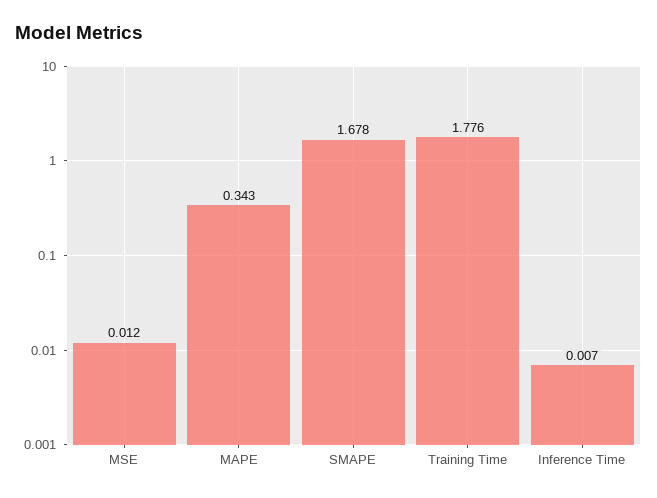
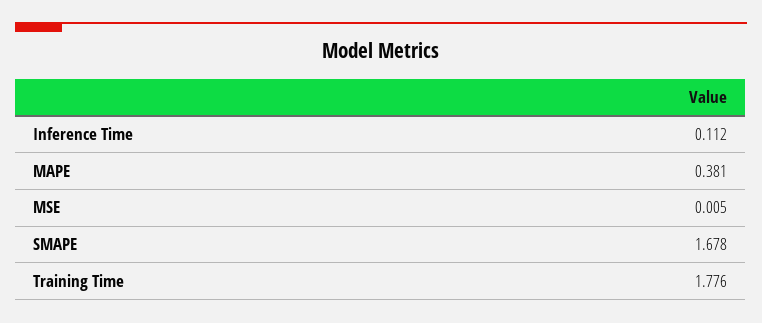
MSE: 0.012 -> 0.005
MAPE: 0.343 -> 0.381
Inference Time: 0.007 -> 0.112

